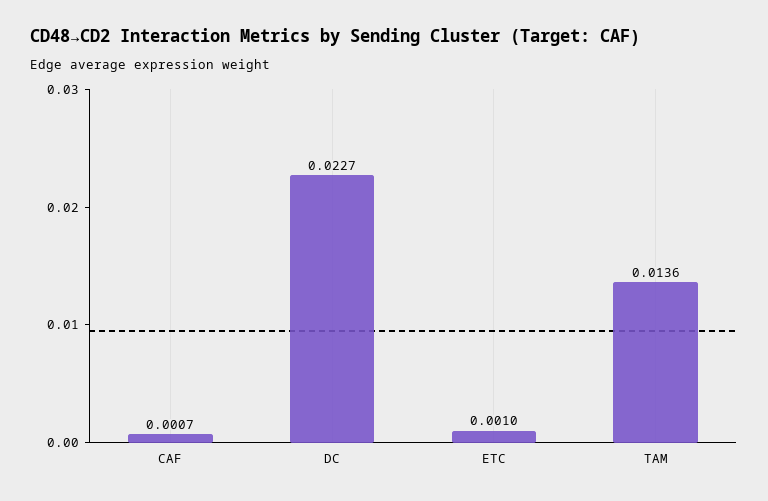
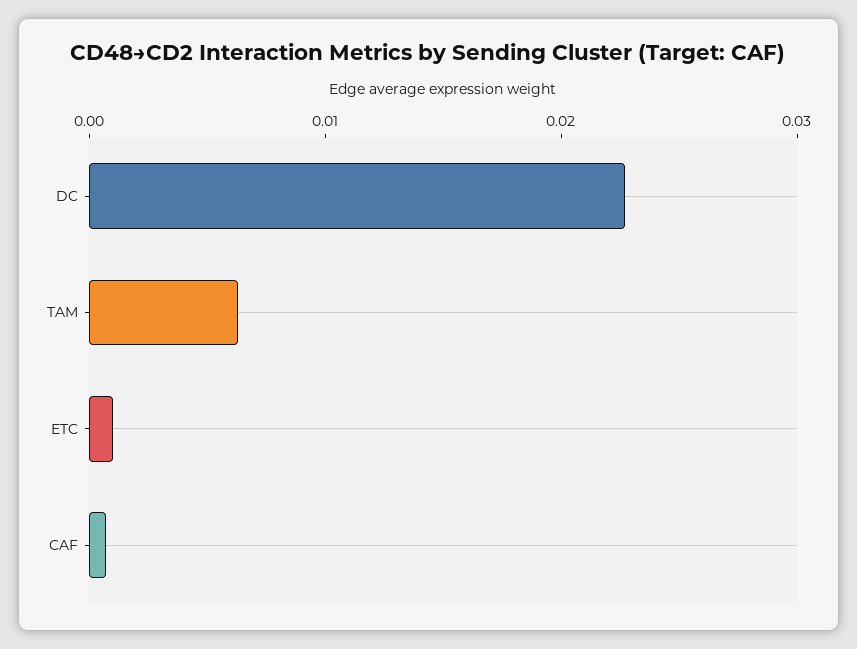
TAM: 0.0136 -> 0.006

